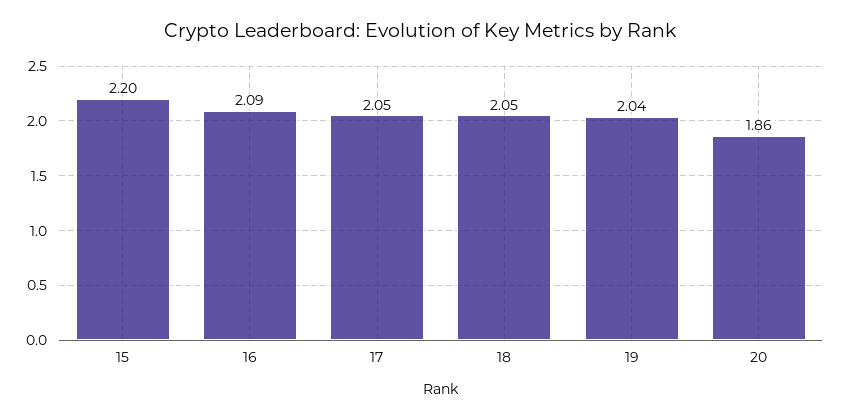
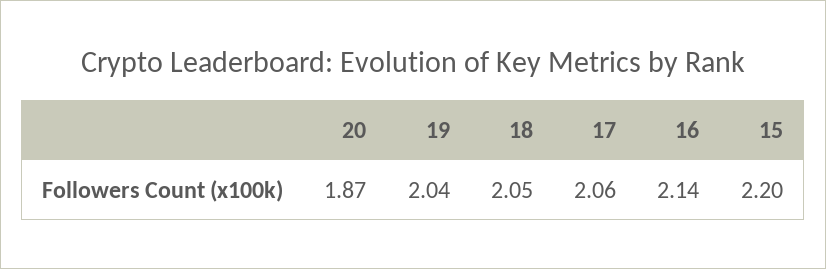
16: 2.09 -> 2.14
17: 2.05 -> 2.06
20: 1.86 -> 1.87

